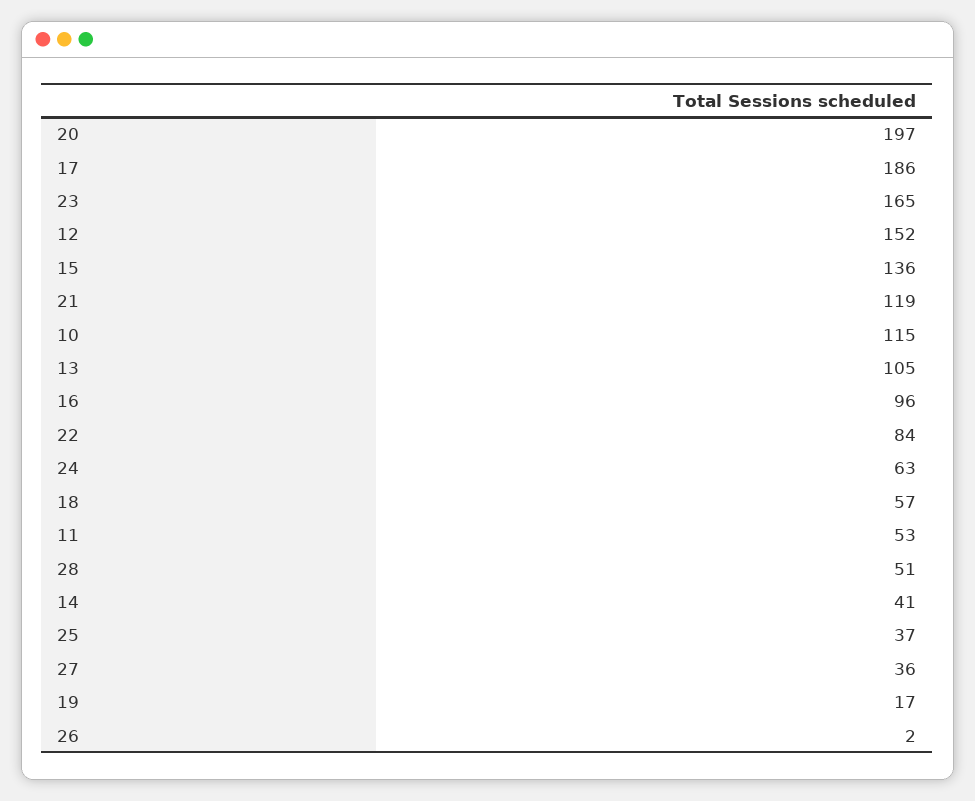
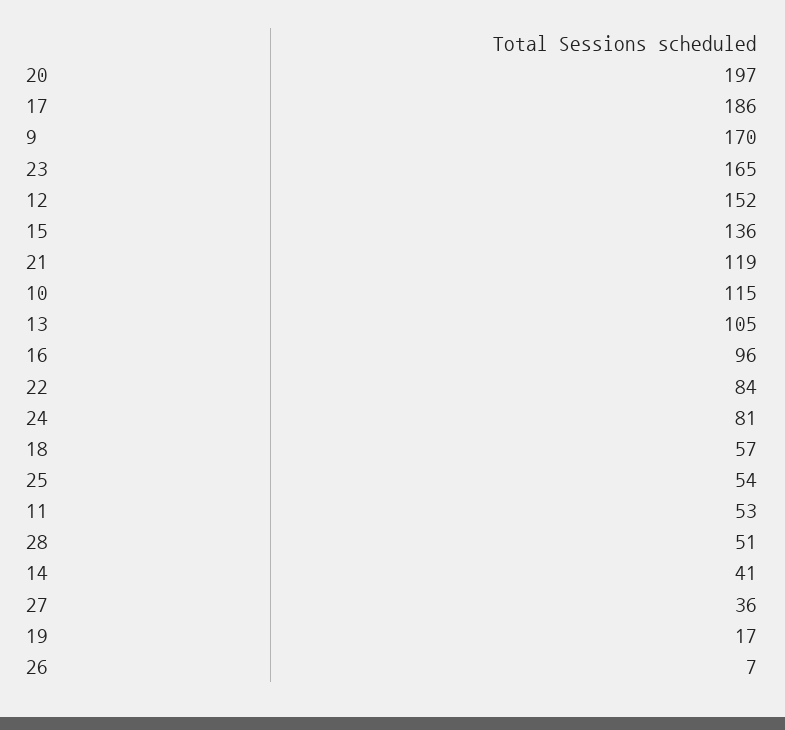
24: 63 -> 81
25: 37 -> 54
26: 2 -> 7
9: none -> 170

